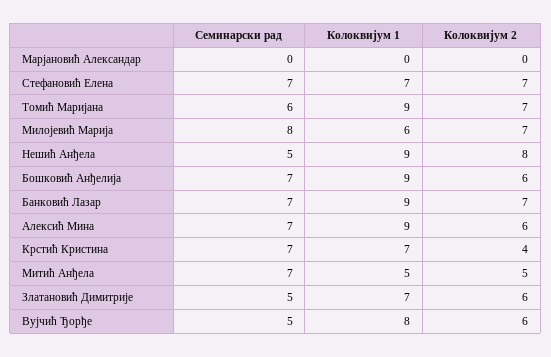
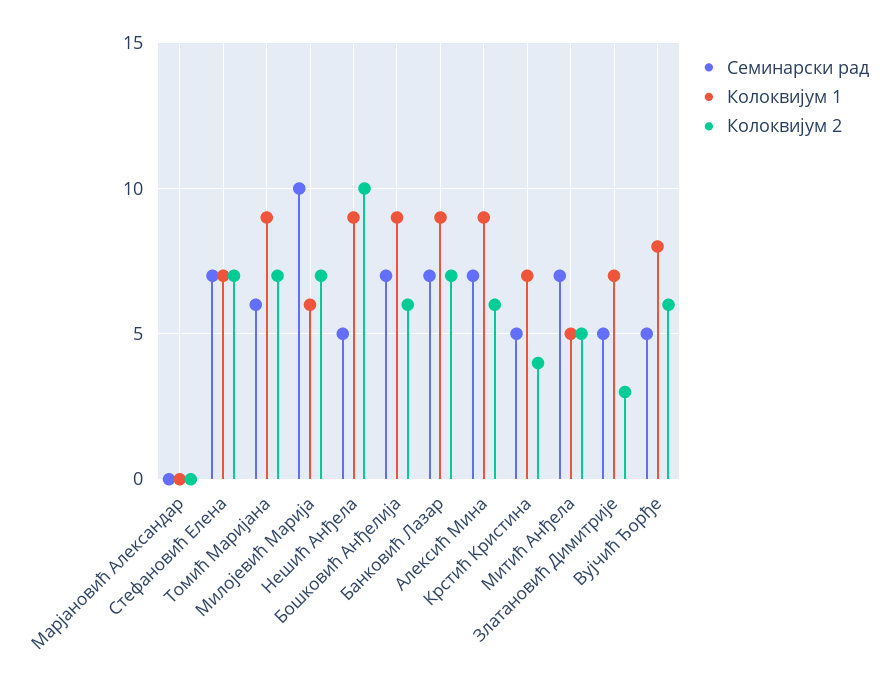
Семинарски рад, Милојевић Марија: 8 -> 10
Колоквијум 2, Нешић Анђела: 8 -> 10
Семинарски рад, Крстић Кристина: 7 -> 5
Колоквијум 2, Златановић Димитрије: 6 -> 3

